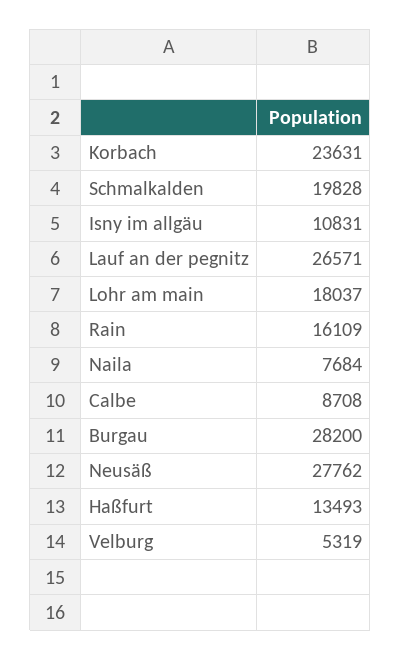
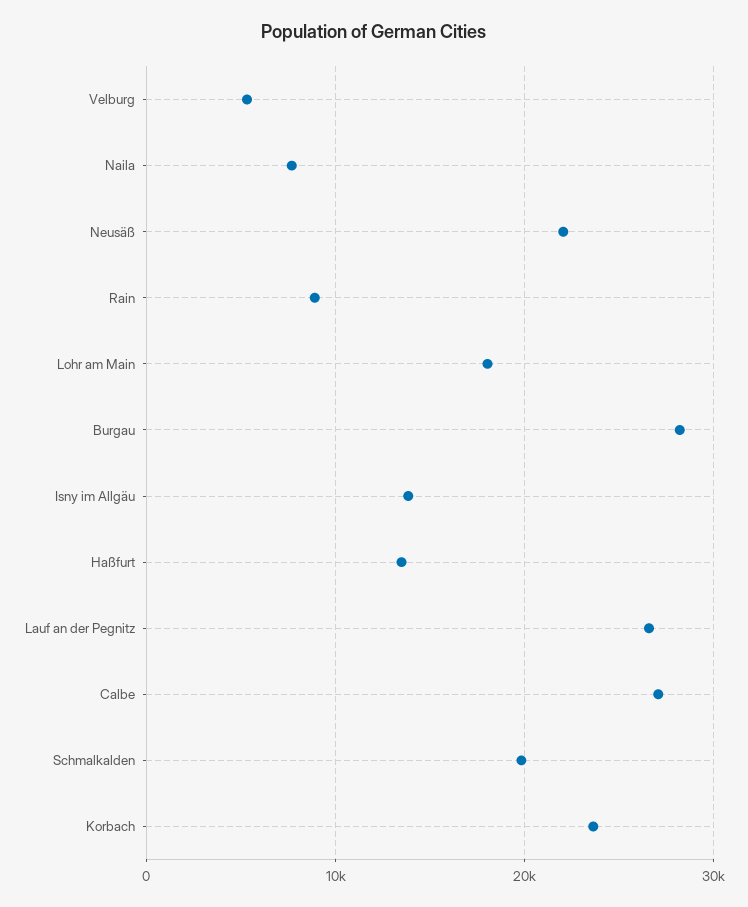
Isny im allgäu: 10831 -> 14000
Rain: 16109 -> 9000
Calbe: 8708 -> 27000
Neusäß: 27762 -> 22000

